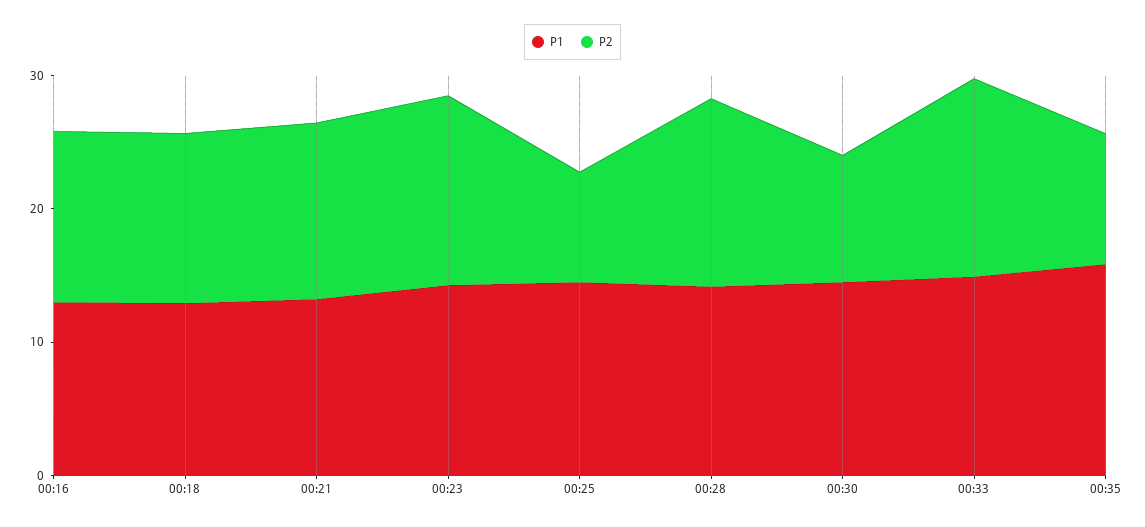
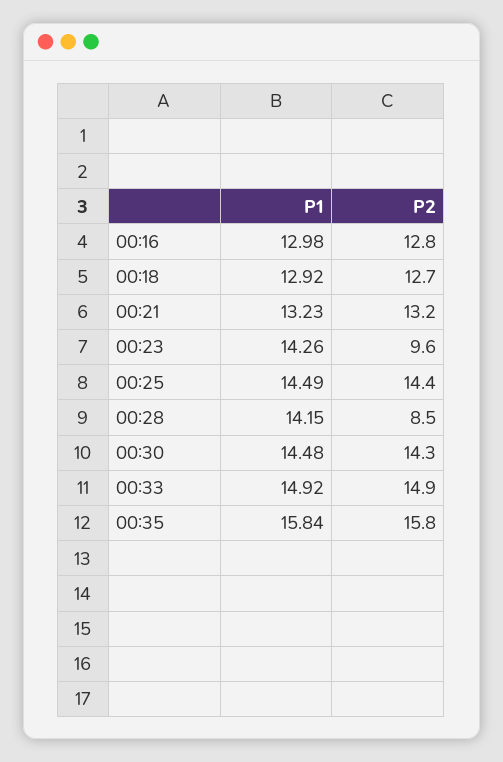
P2, 00:23: 14 -> 9.6
P2, 00:25: 8 -> 14.4
P2, 00:28: 14 -> 8.5
P2, 00:30: 10 -> 14.3
P2, 00:35: 10 -> 15.8

